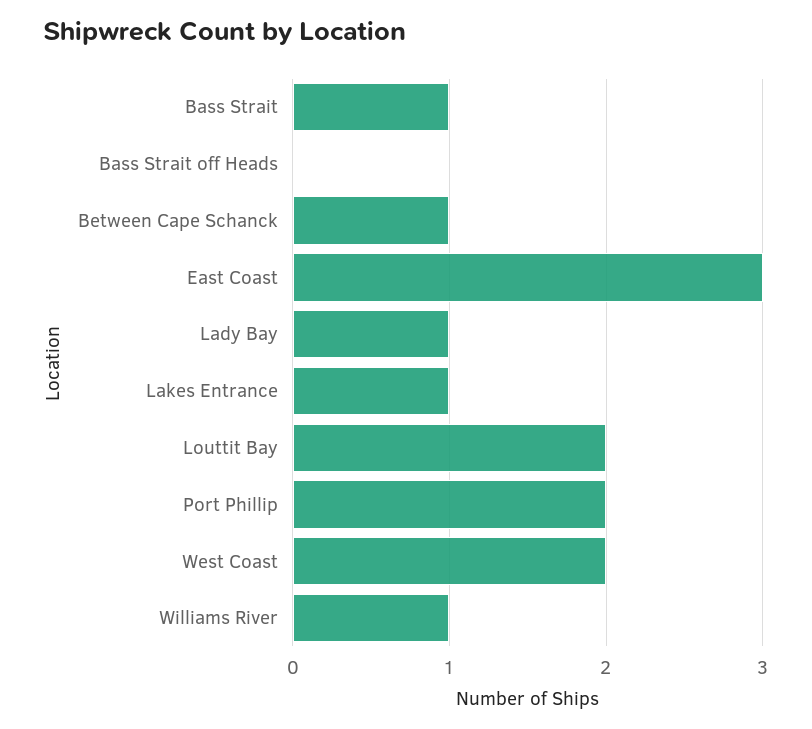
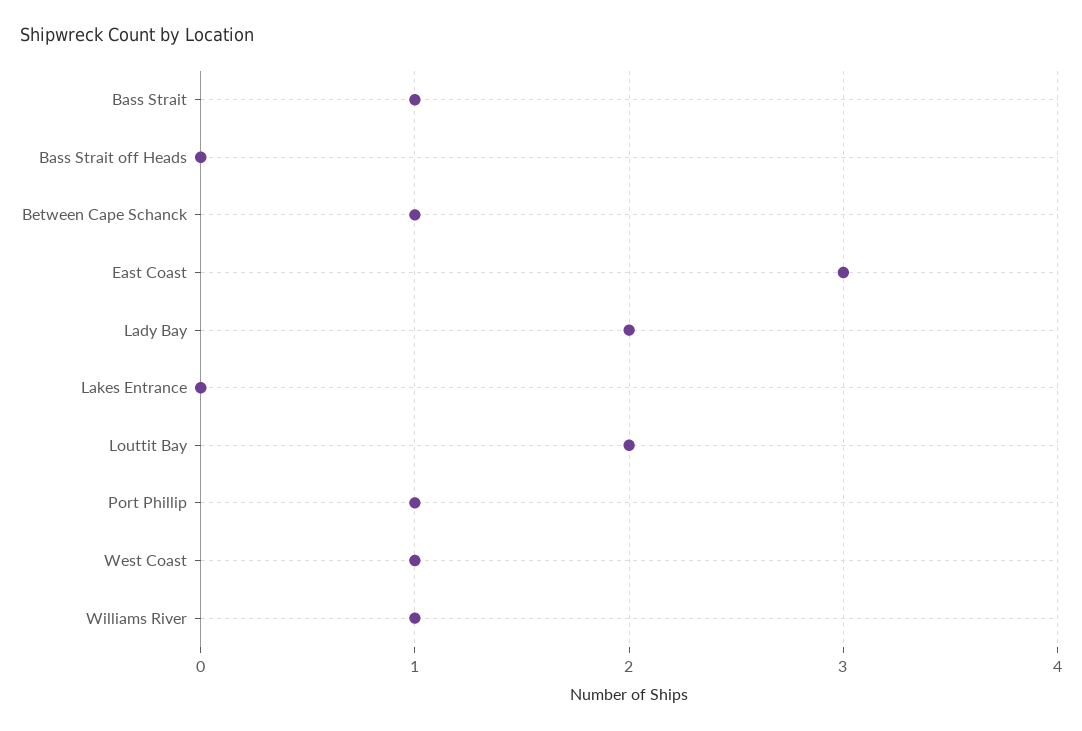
Lady Bay: 1 -> 2
Lakes Entrance: 1 -> 0
Port Phillip: 2 -> 1
West Coast: 2 -> 1

